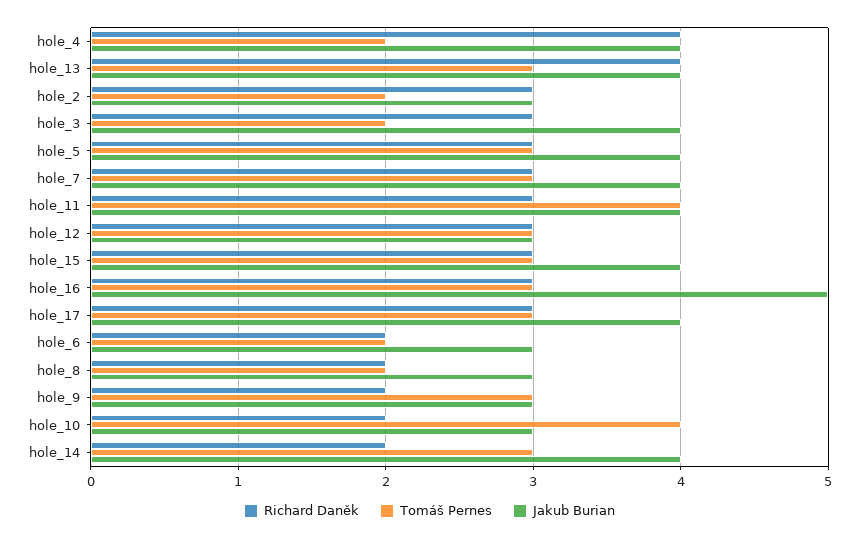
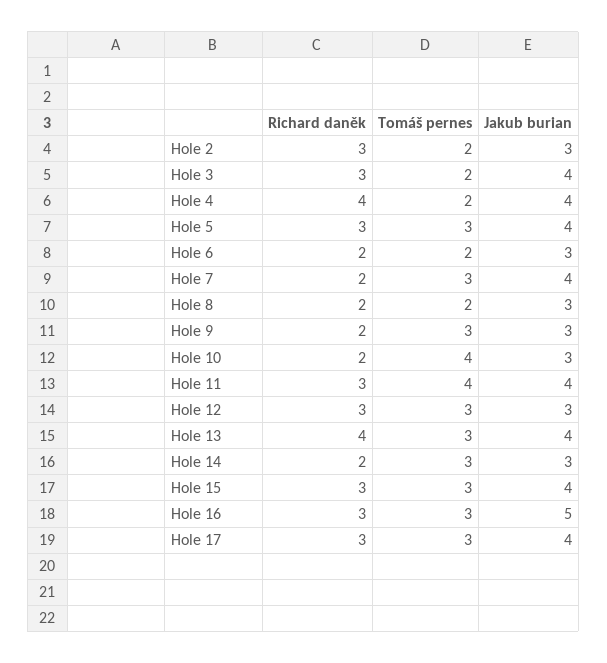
Richard Daněk, hole_7: 3 -> 2
Jakub Burian, hole_14: 4 -> 3

